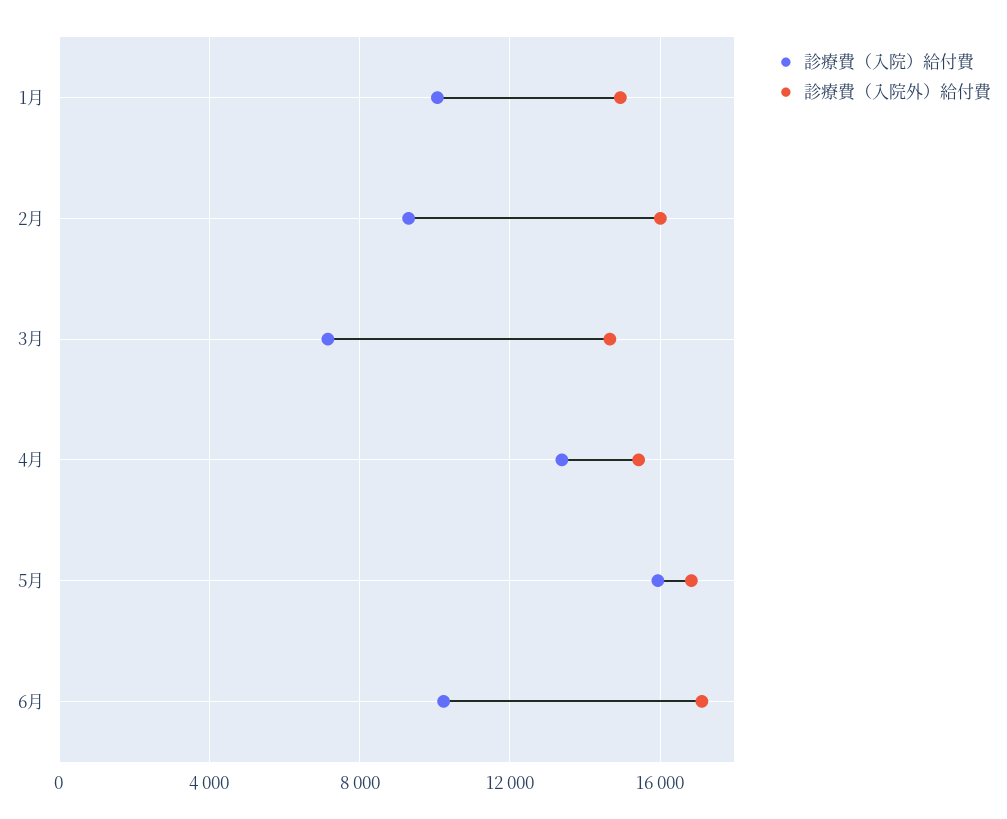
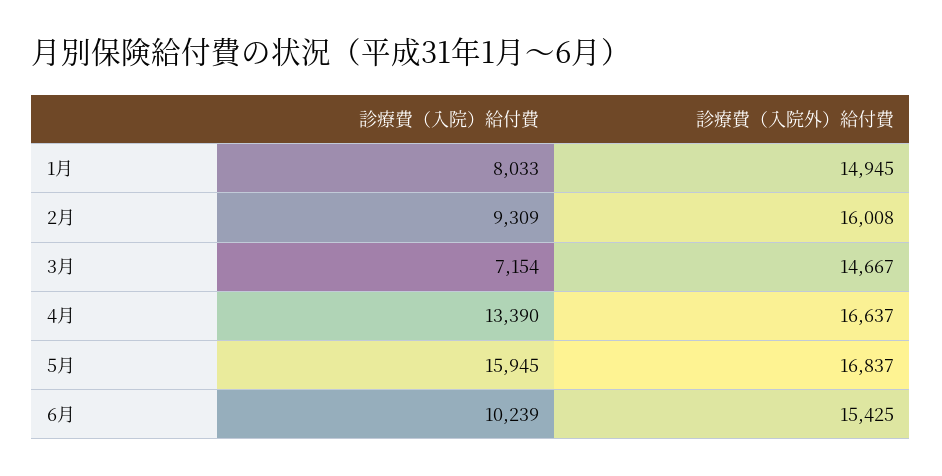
診療費（入院）給付費, 1月: 10000 -> 8033
診療費（入院外）給付費, 4月: 15500 -> 16637
診療費（入院外）給付費, 6月: 17000 -> 15425

